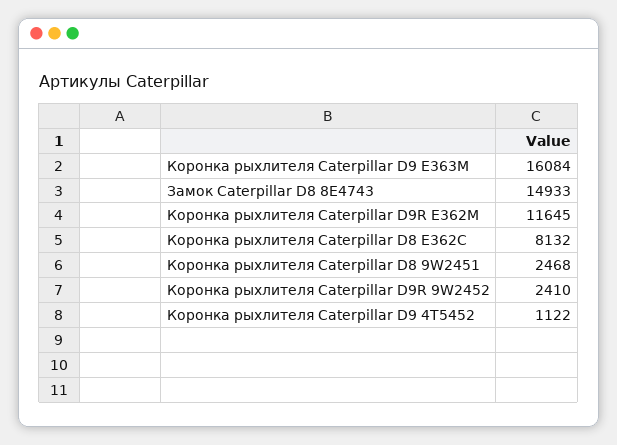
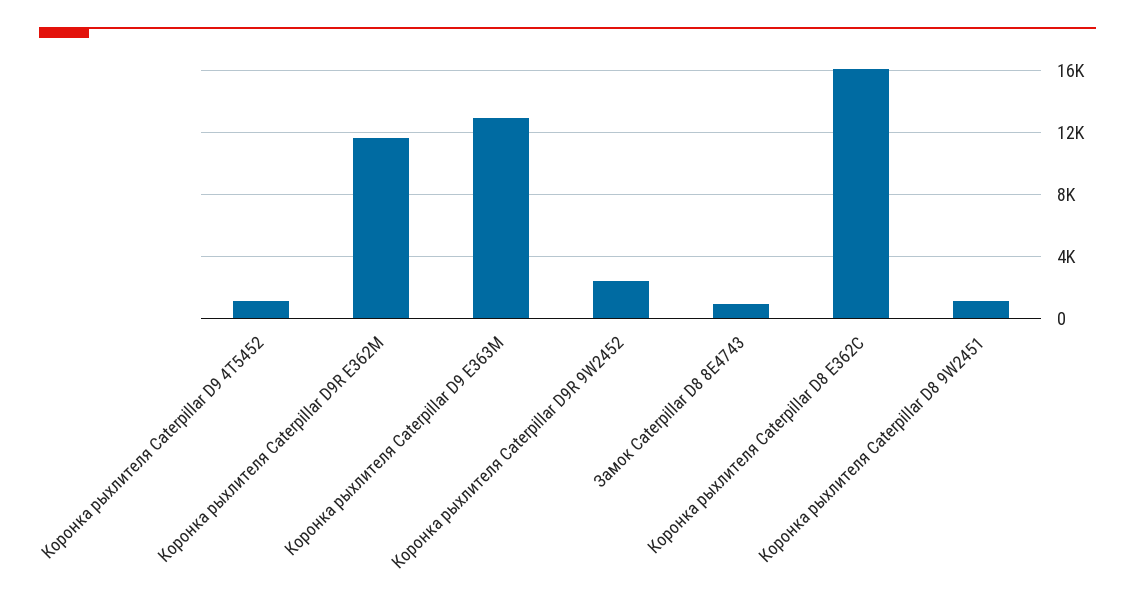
Коронка рыхлителя Caterpillar D9 E363M: 16084 -> 13000
Замок Caterpillar D8 8E4743: 14933 -> 1000
Коронка рыхлителя Caterpillar D8 E362C: 8132 -> 16000
Коронка рыхлителя Caterpillar D8 9W2451: 2468 -> 1000

